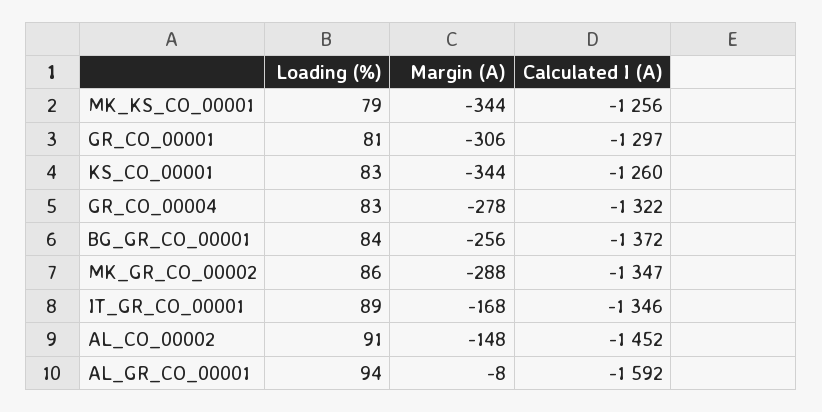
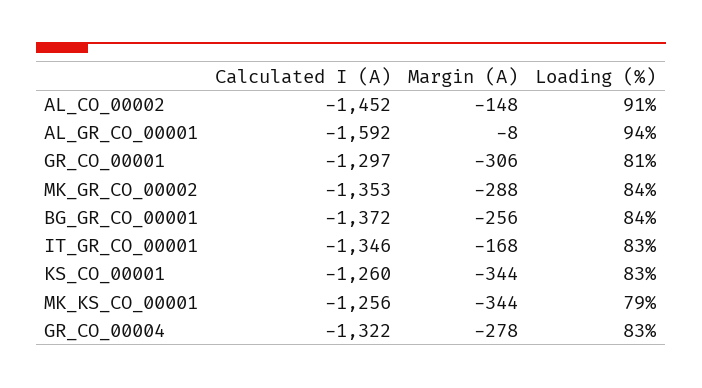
Loading (%), MK_GR_CO_00002: 86 -> 84
Calculated I (A), MK_GR_CO_00002: -1347 -> -1353
Loading (%), IT_GR_CO_00001: 89 -> 83

